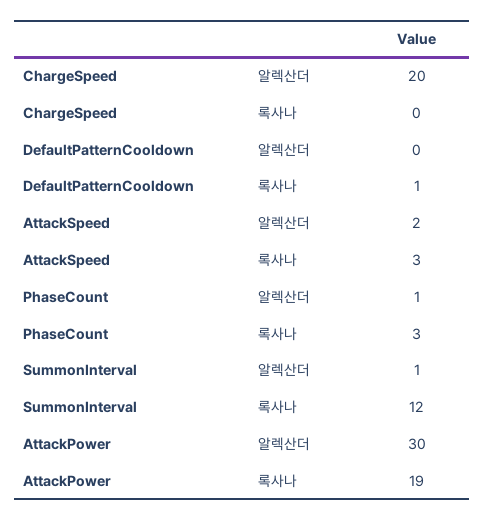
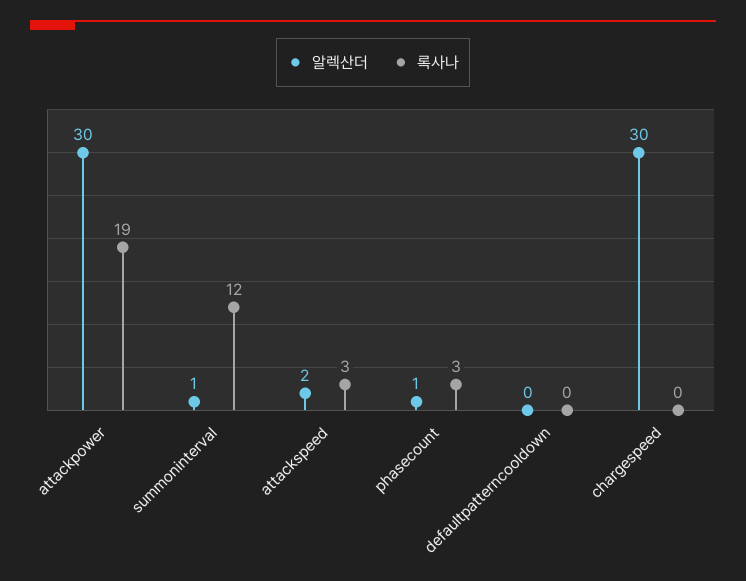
알렉산더, ChargeSpeed: 20 -> 30
록사나, DefaultPatternCooldown: 1 -> 0

